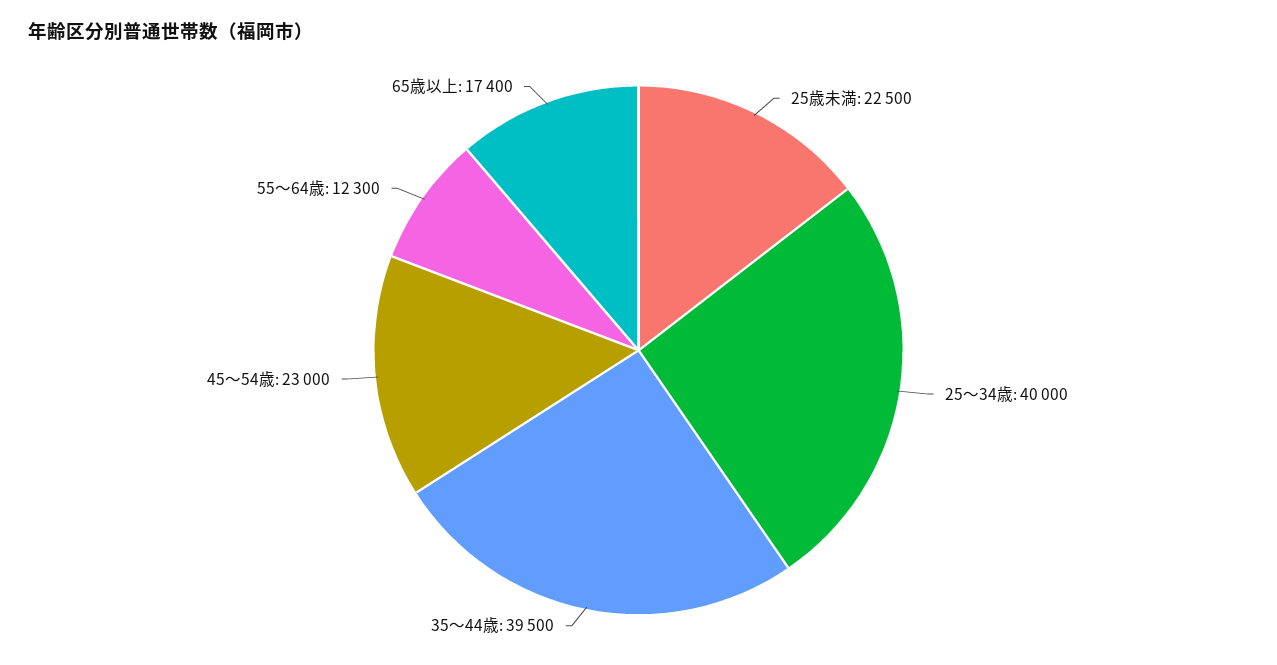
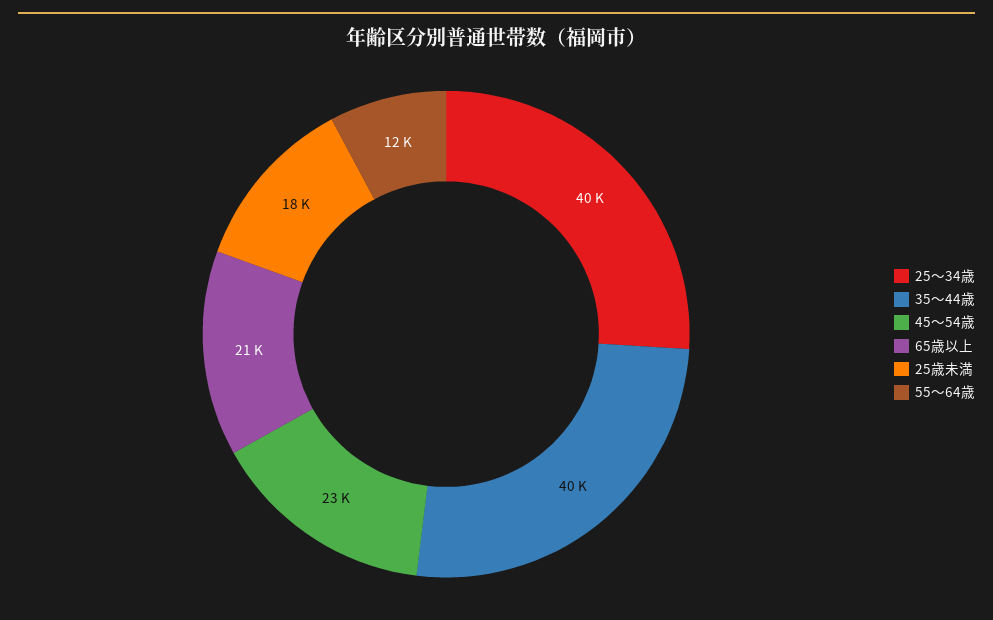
25歳未満: 22500 -> 18000
65歳以上: 17400 -> 21000

